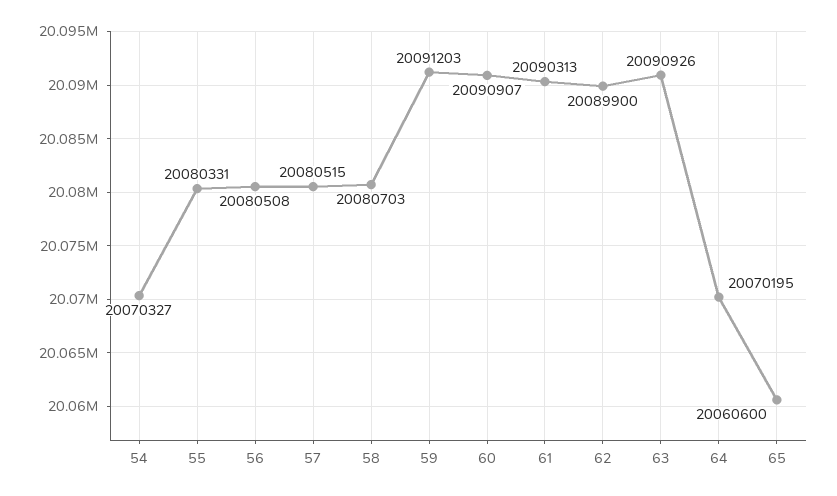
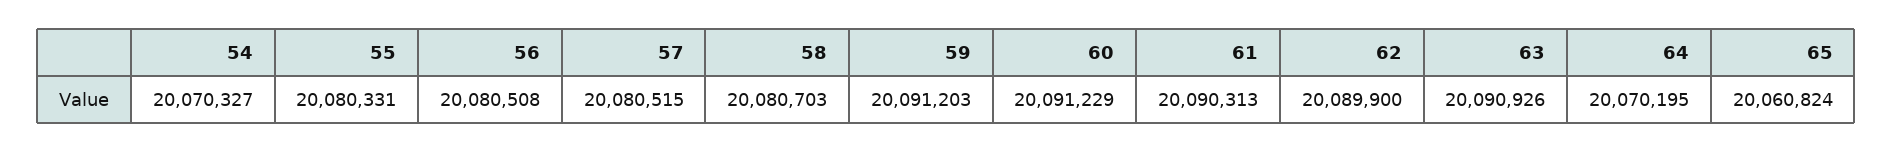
60: 20090907 -> 20091229
65: 20060600 -> 20060824

